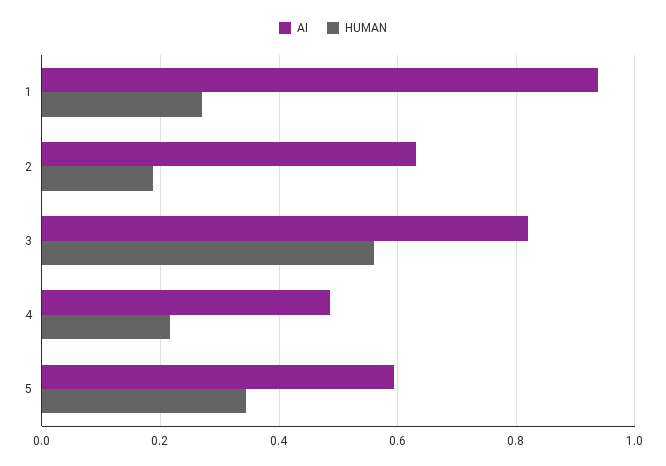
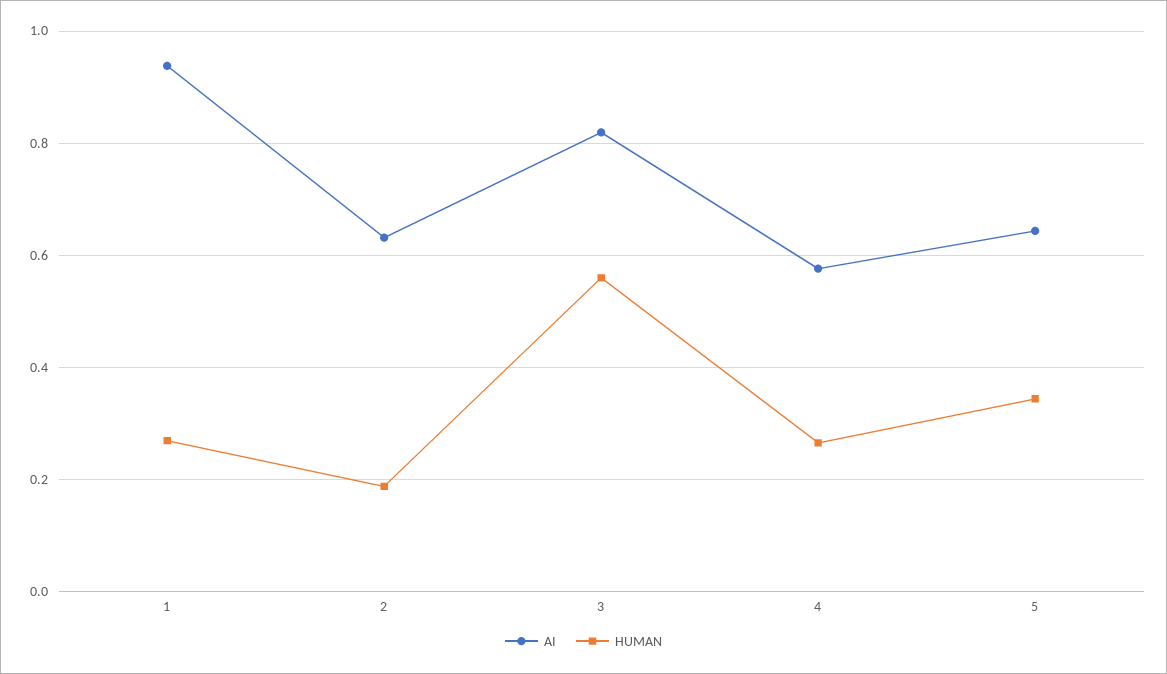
AI, 4: 0.48 -> 0.58
HUMAN, 4: 0.22 -> 0.26
AI, 5: 0.6 -> 0.64

